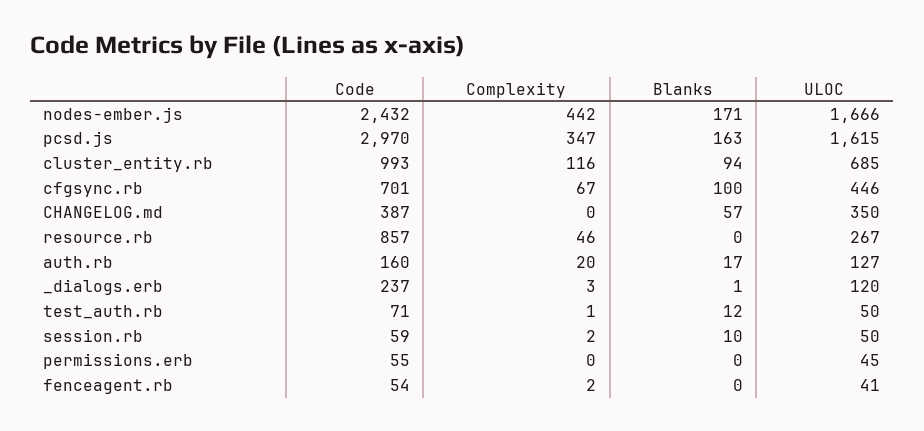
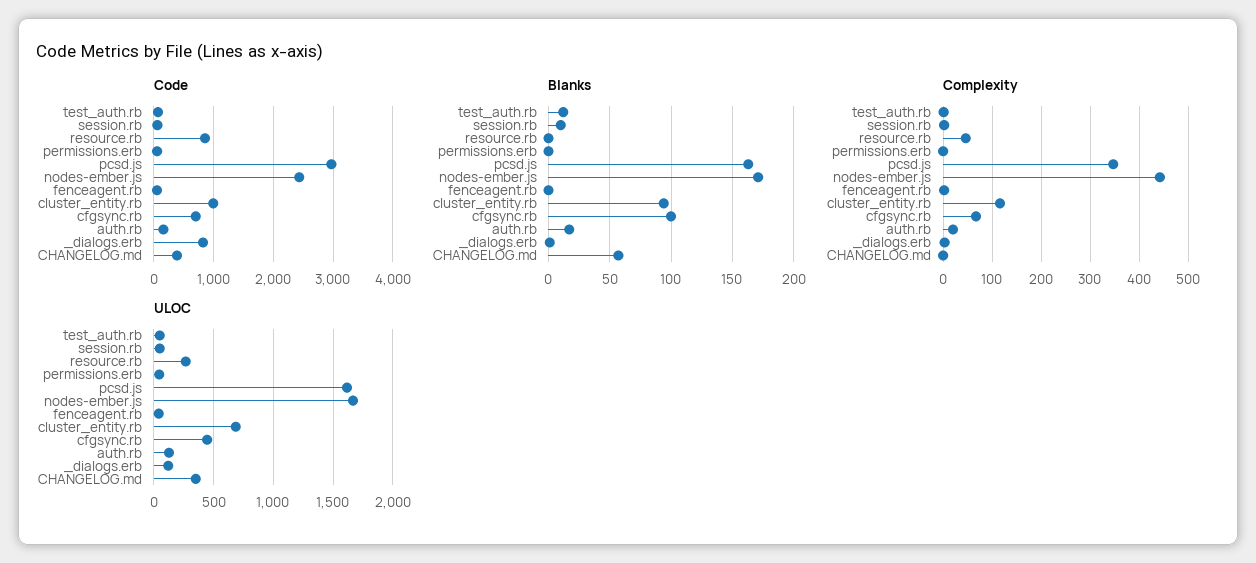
Code, _dialogs.erb: 237 -> 800

